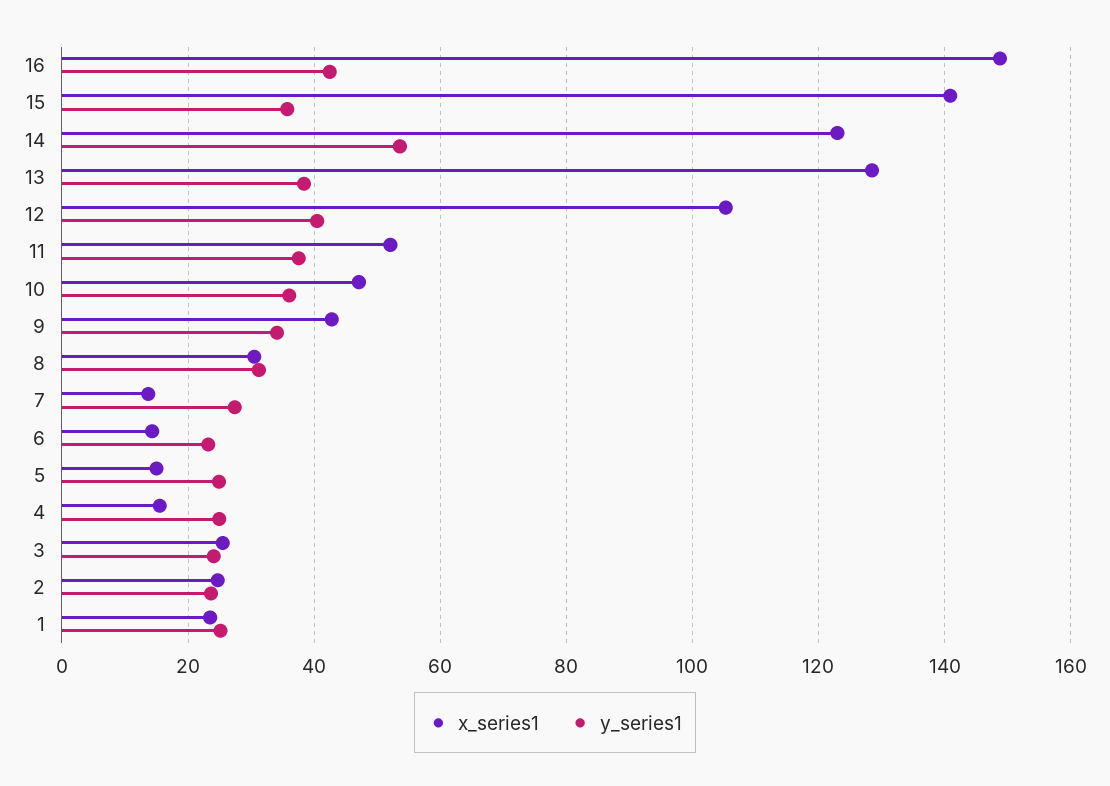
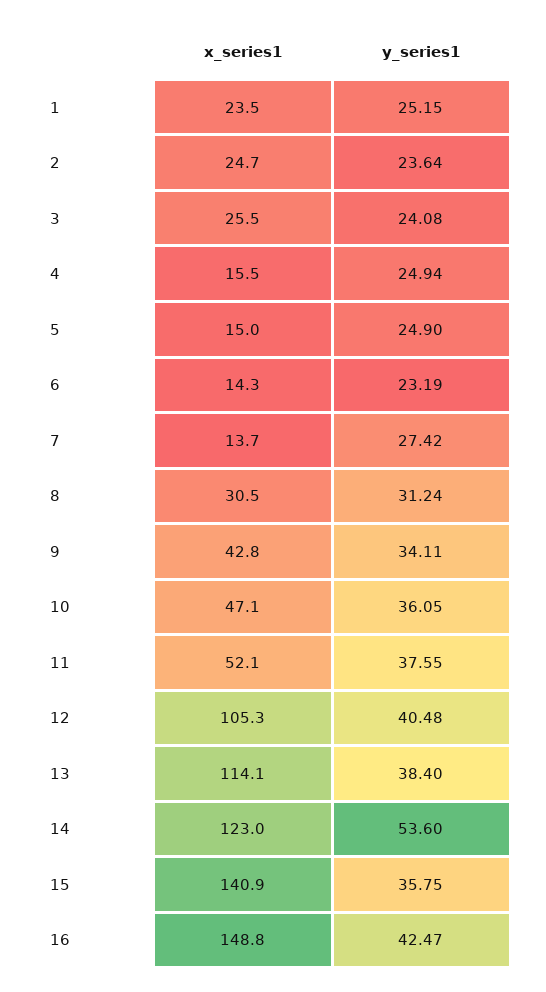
x_series1, 13: 128 -> 114.1

